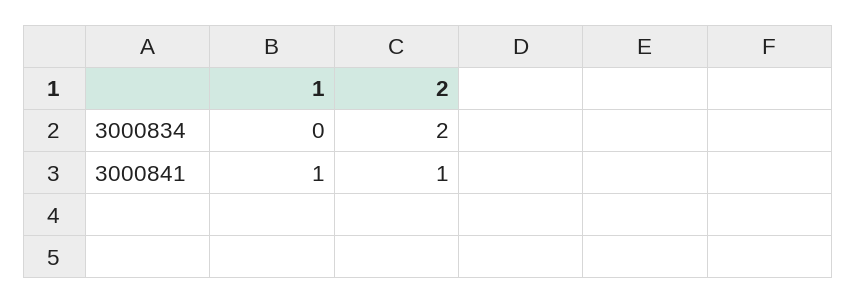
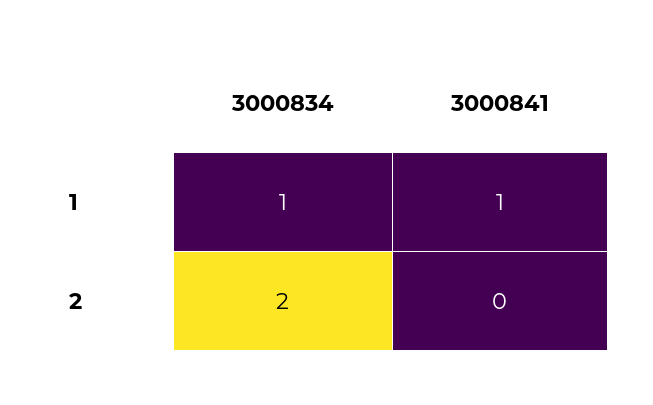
1, 3000834: 0 -> 1
2, 3000841: 1 -> 0

